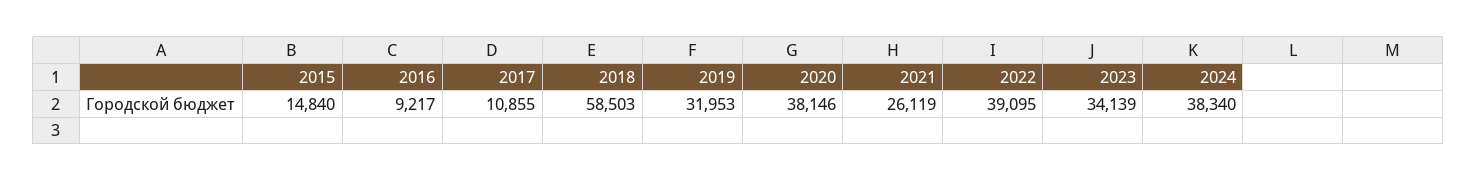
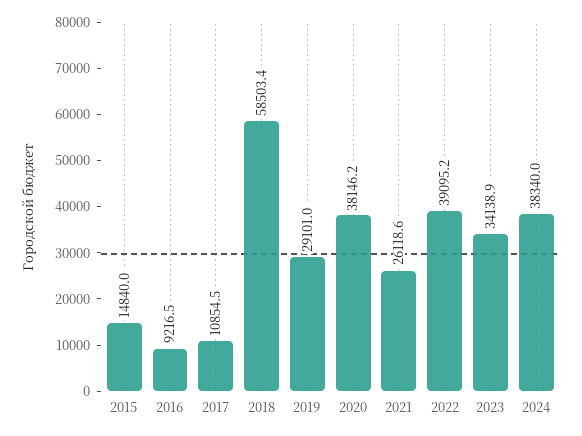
2019: 31953 -> 29101

